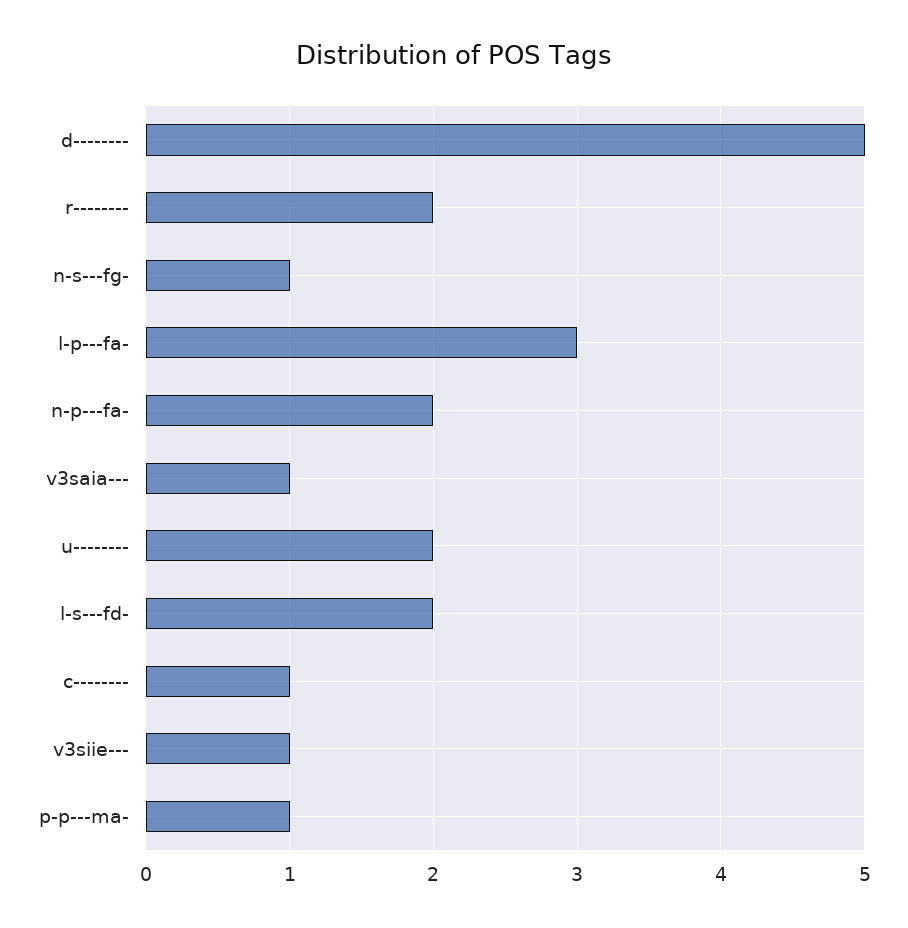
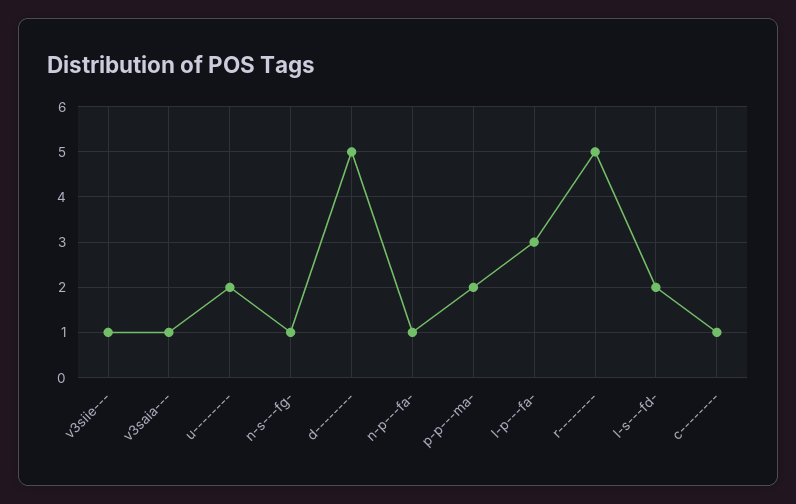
r--------: 2 -> 5
n-p---fa-: 2 -> 1
p-p---ma-: 1 -> 2

